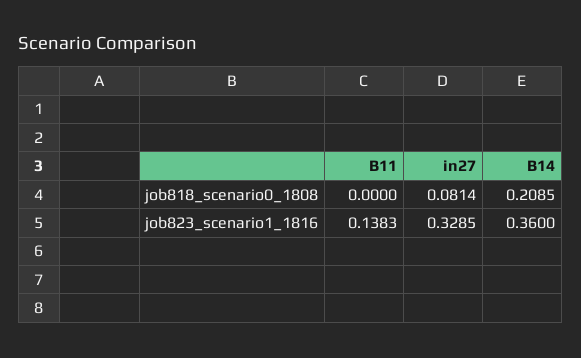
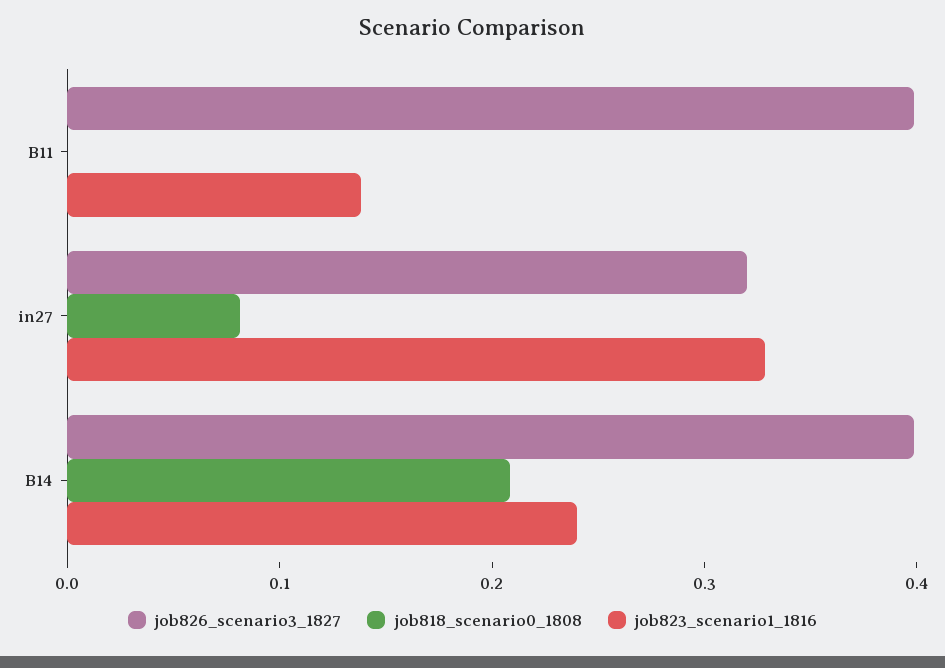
job823_scenario1_1816, B14: 0.36 -> 0.24
job826_scenario3_1827, B11: none -> 0.4
job826_scenario3_1827, in27: none -> 0.32
job826_scenario3_1827, B14: none -> 0.4

